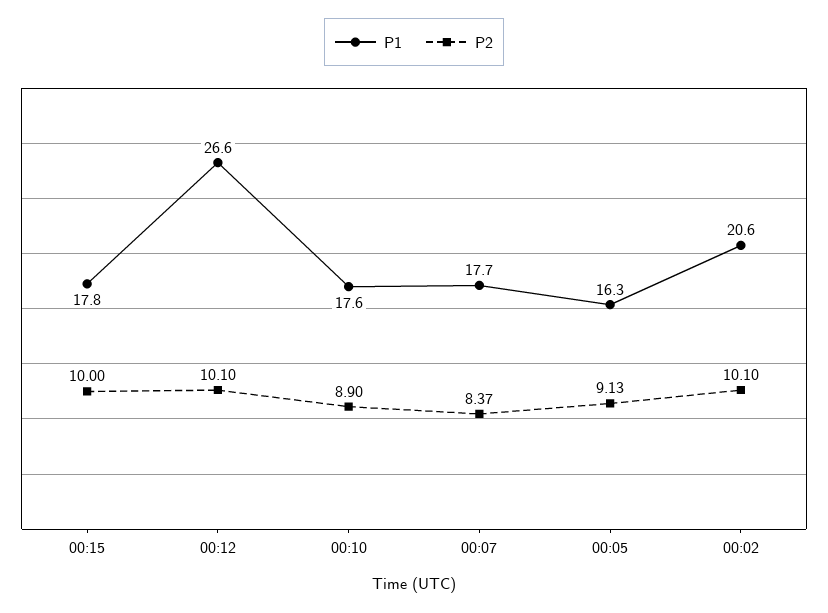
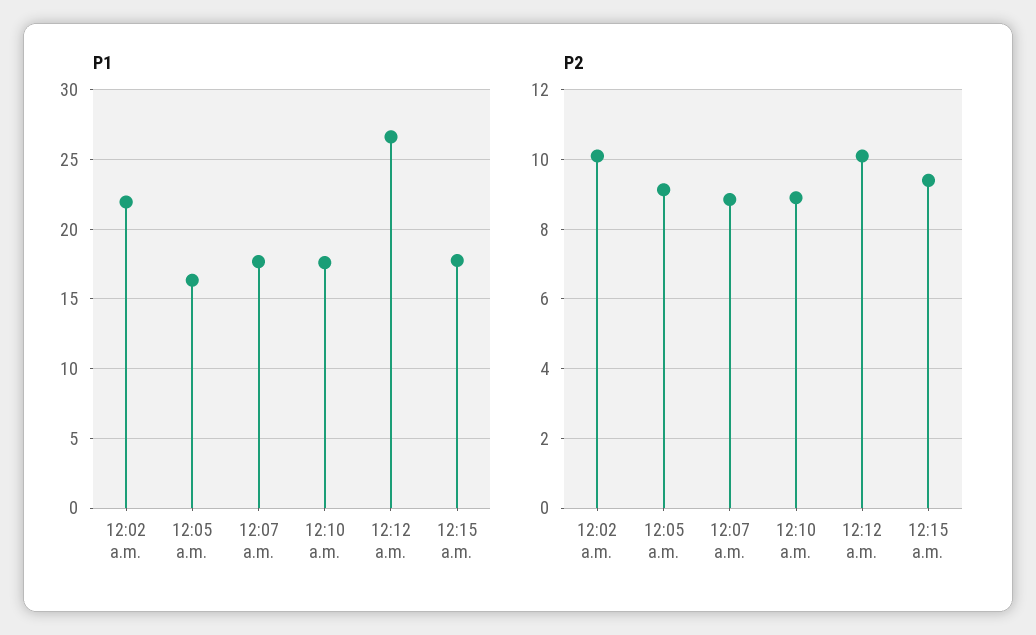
P2, 00:15: 10 -> 9.4
P2, 00:07: 8.37 -> 8.8
P1, 00:02: 20.6 -> 22

